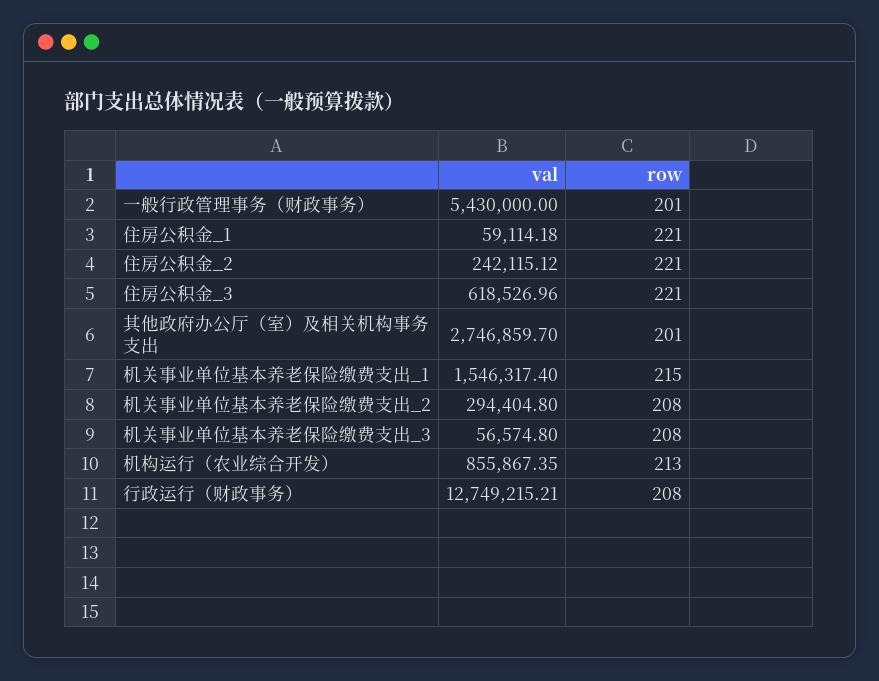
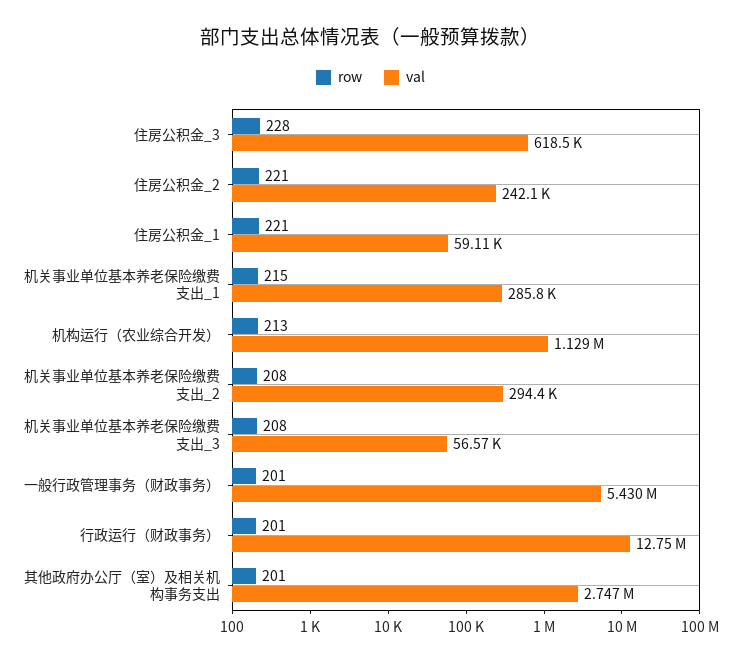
row, 住房公积金_3: 221 -> 228
val, 机关事业单位基本养老保险缴费支出_1: 1546317.4 -> 285800
val, 机构运行（农业综合开发）: 855867.35 -> 1129000
row, 行政运行（财政事务）: 208 -> 201

